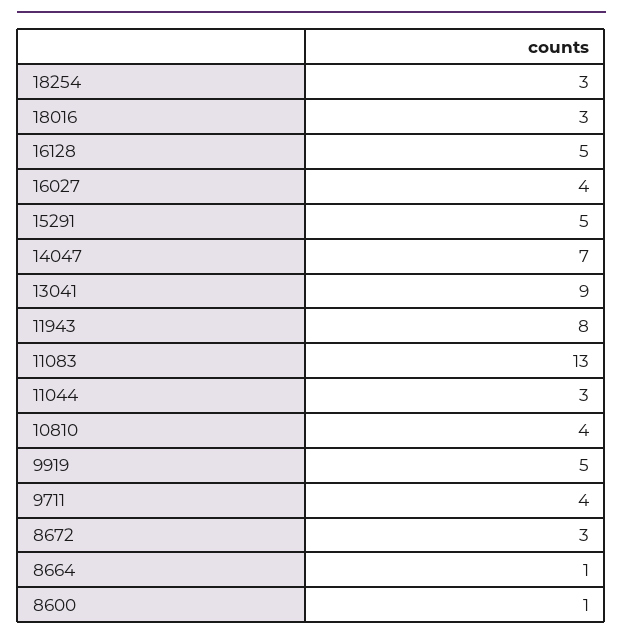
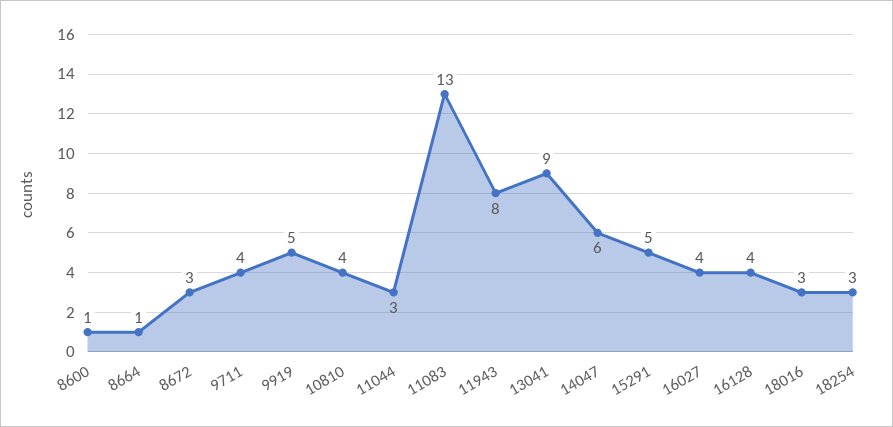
16128: 5 -> 4
14047: 7 -> 6

